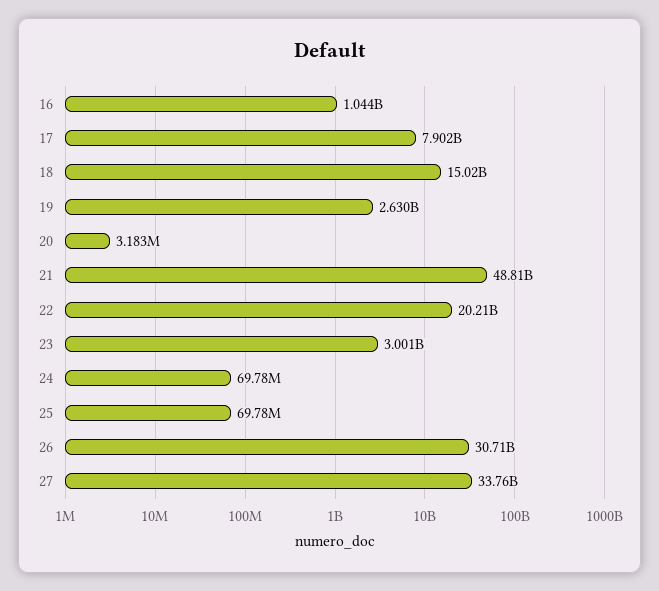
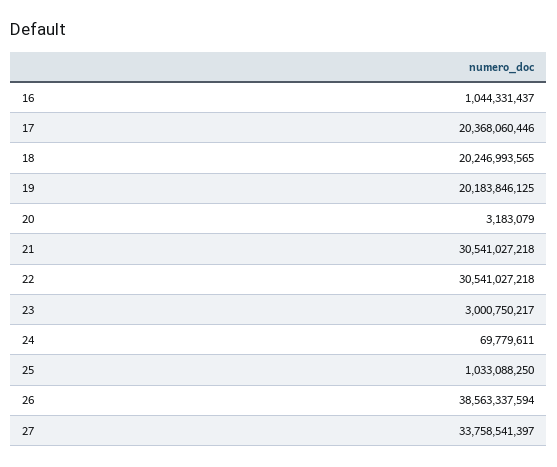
17: 7902000000 -> 20368060446
18: 15020000000 -> 20246993565
19: 2630000000 -> 20183846125
21: 48810000000 -> 30541027218
22: 20210000000 -> 30541027218
25: 69780000 -> 1033088250
26: 30710000000 -> 38563337594

